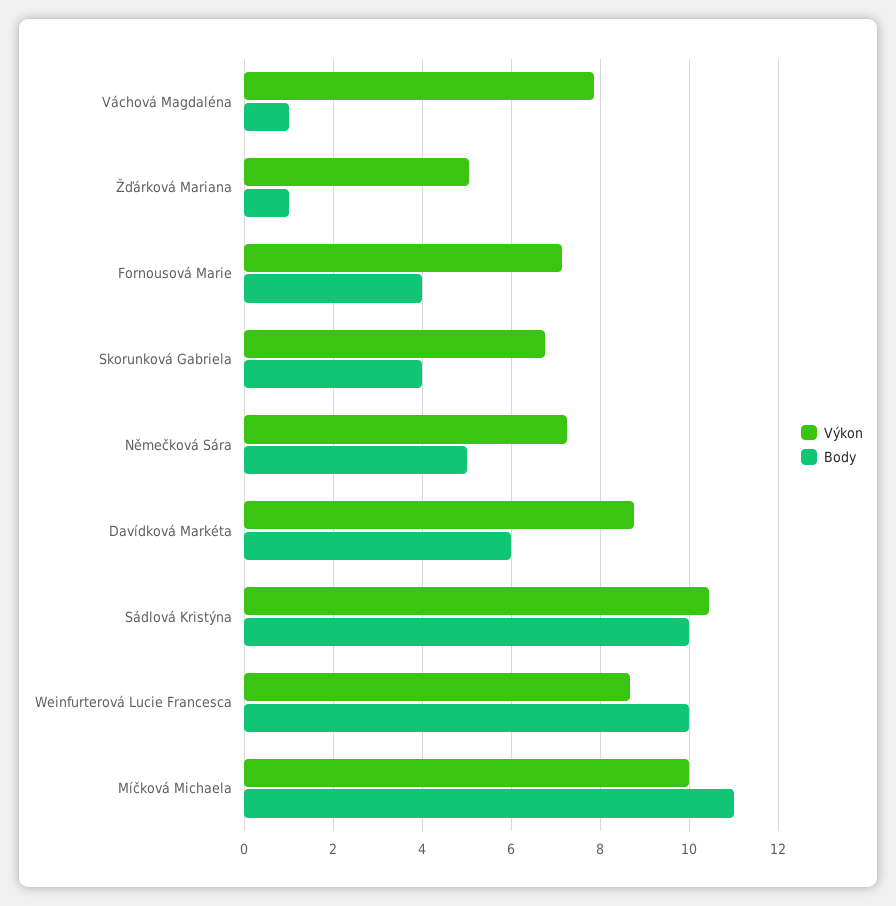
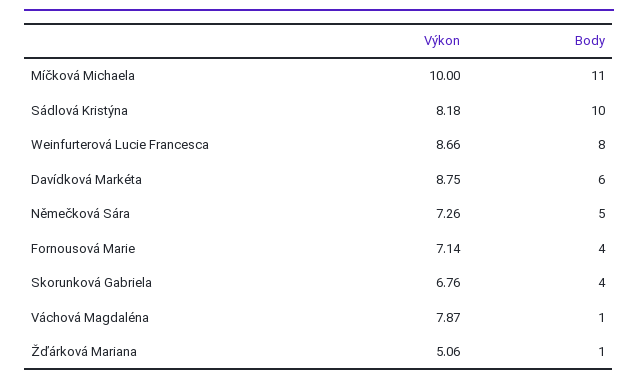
Výkon, Sádlová Kristýna: 10.4 -> 8.18
Body, Weinfurterová Lucie Francesca: 10 -> 8

